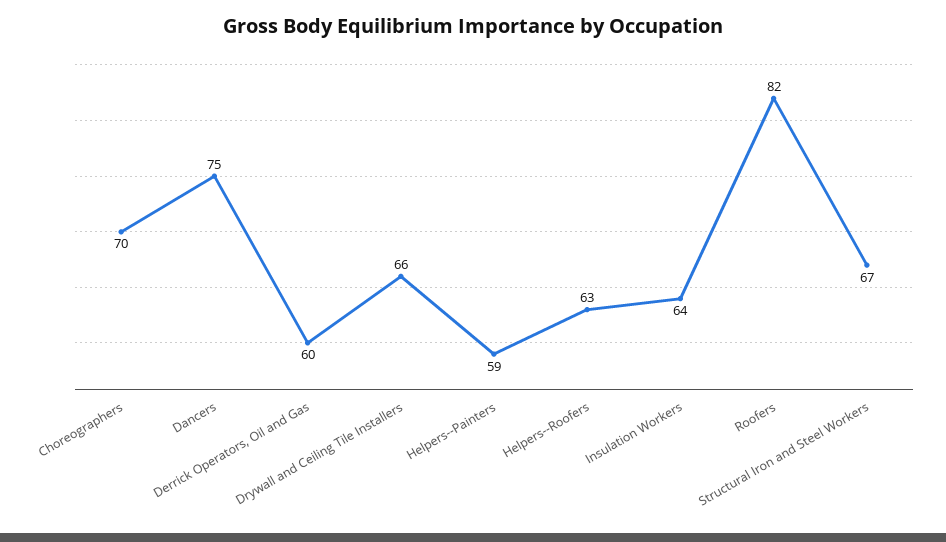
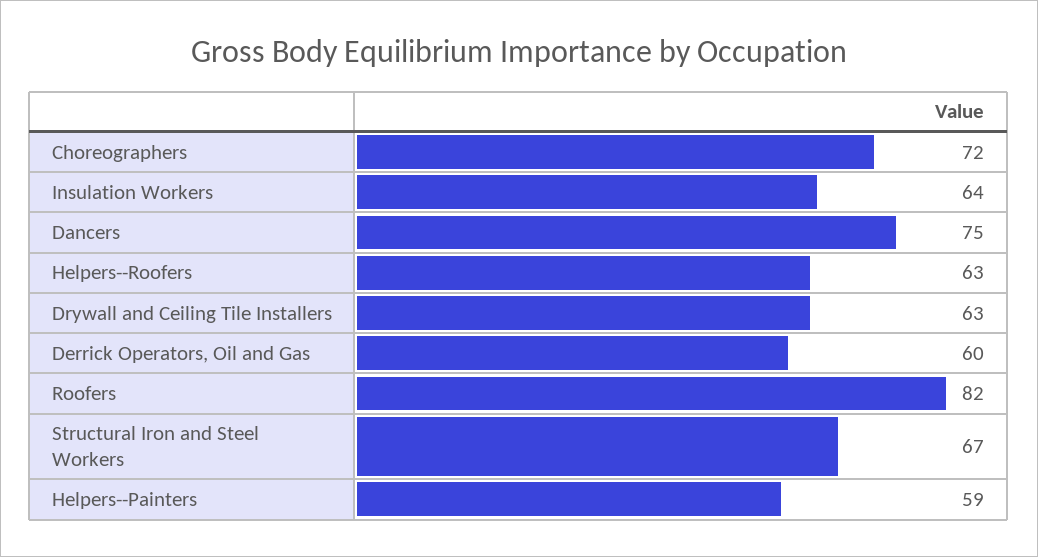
Choreographers: 70 -> 72
Drywall and Ceiling Tile Installers: 66 -> 63

